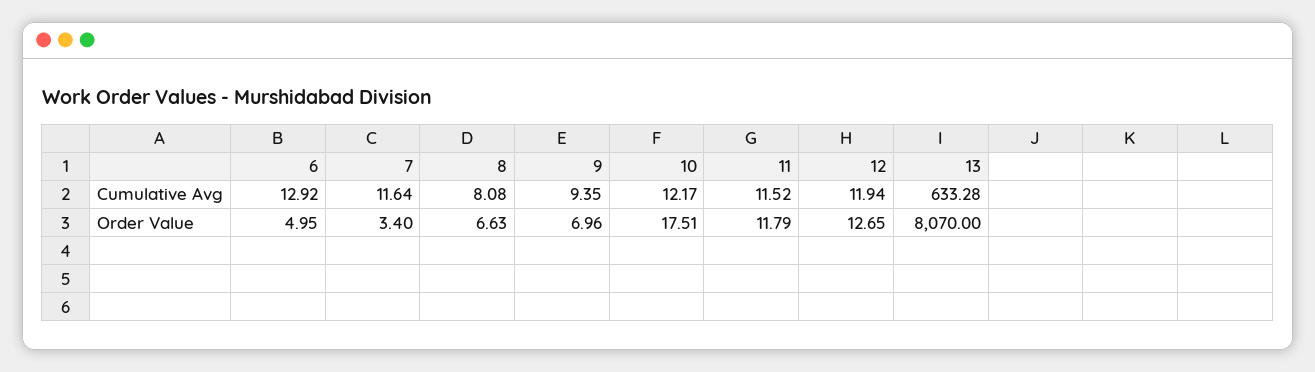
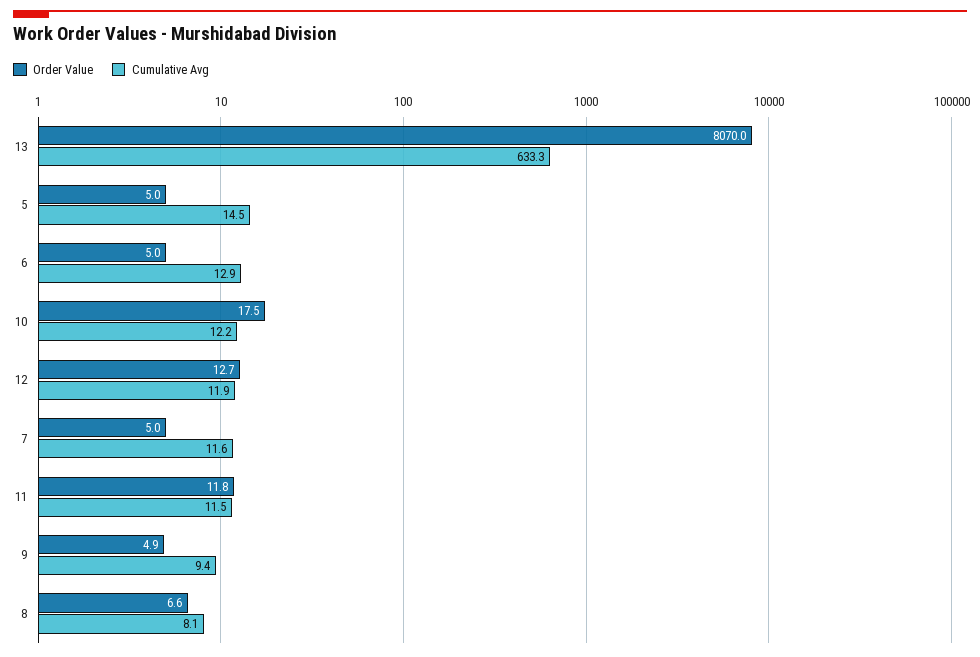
Order Value, 7: 3.4 -> 5
Order Value, 9: 6.96 -> 4.9
Order Value, 5: none -> 5
Cumulative Avg, 5: none -> 14.5

